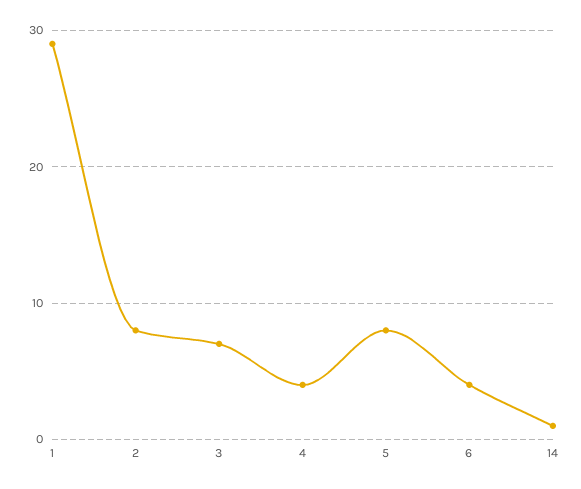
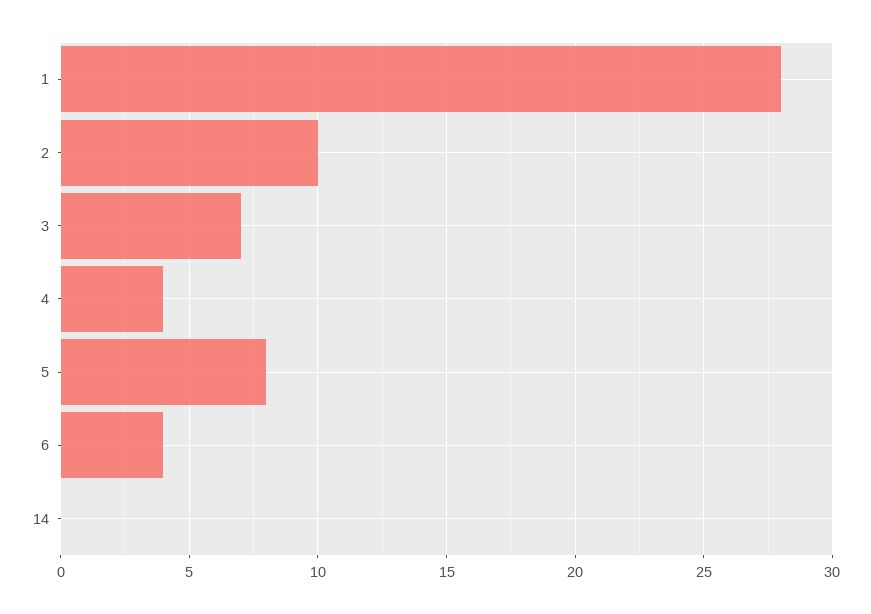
1: 29 -> 28
2: 8 -> 10
14: 1 -> 0

